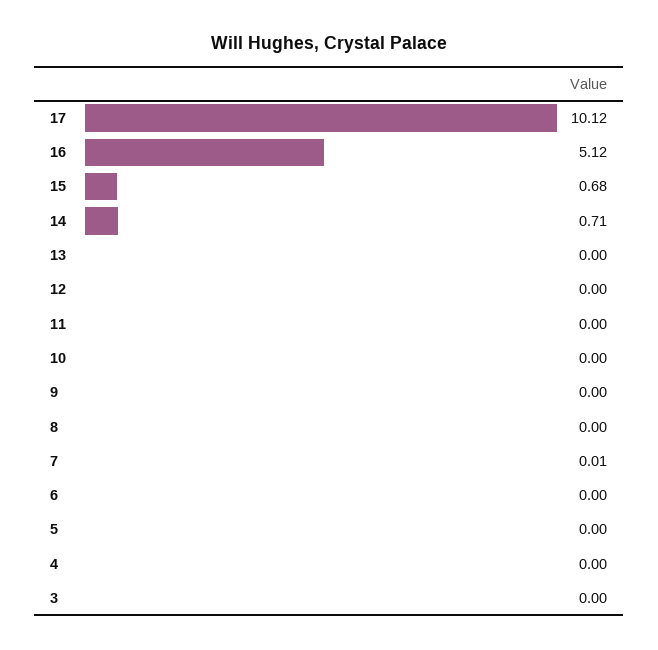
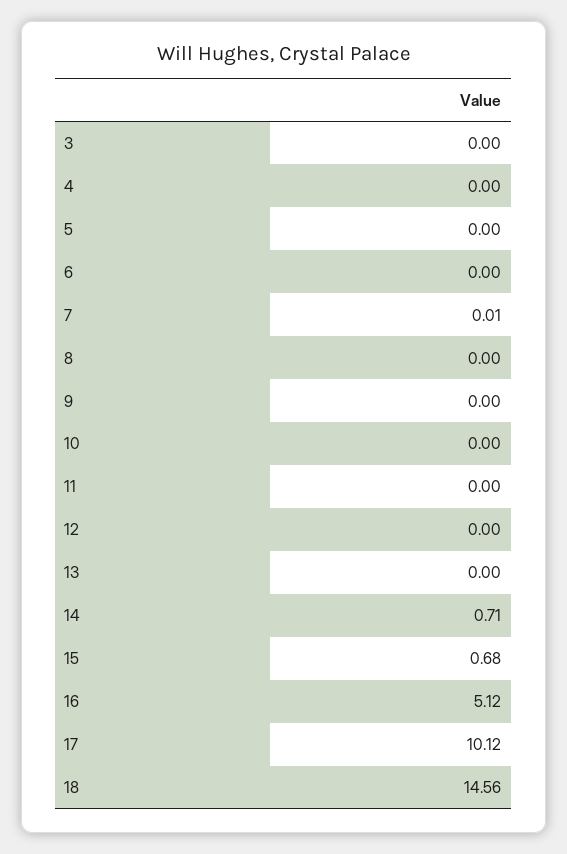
18: none -> 14.56

